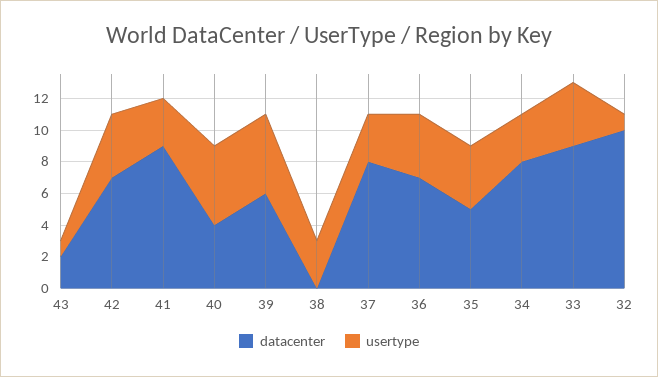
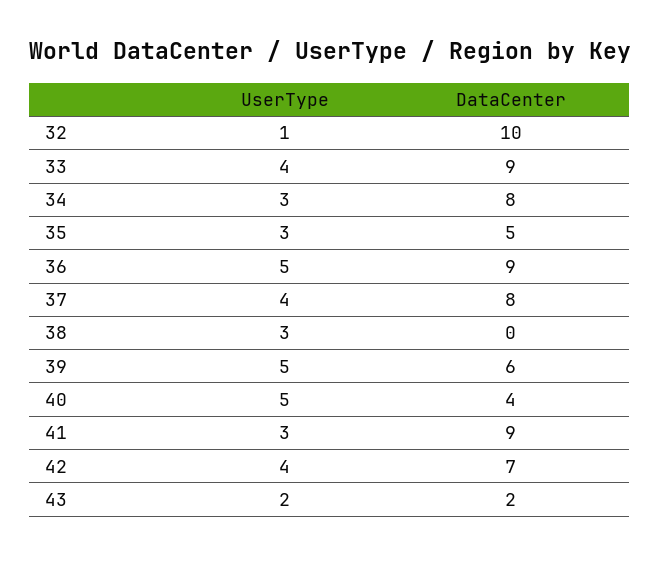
usertype, 43: 1 -> 2
usertype, 37: 3 -> 4
datacenter, 36: 7 -> 9
usertype, 36: 4 -> 5
usertype, 35: 4 -> 3

